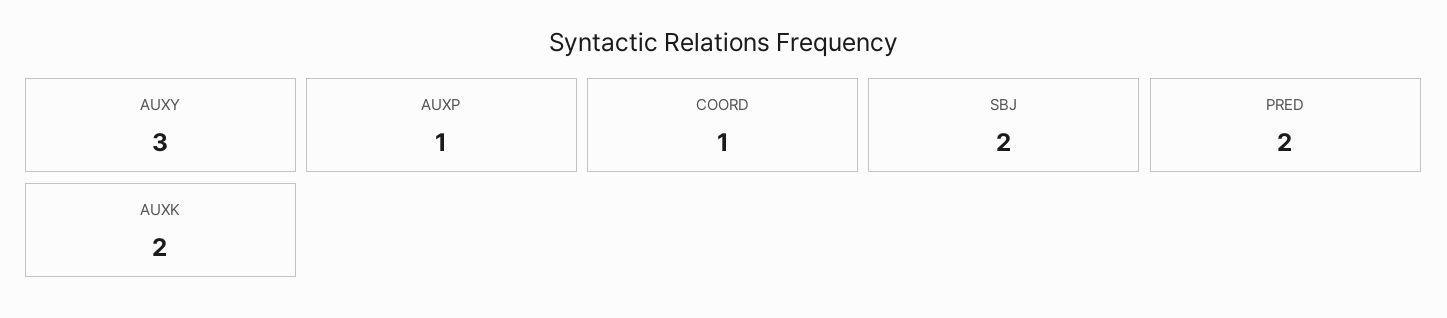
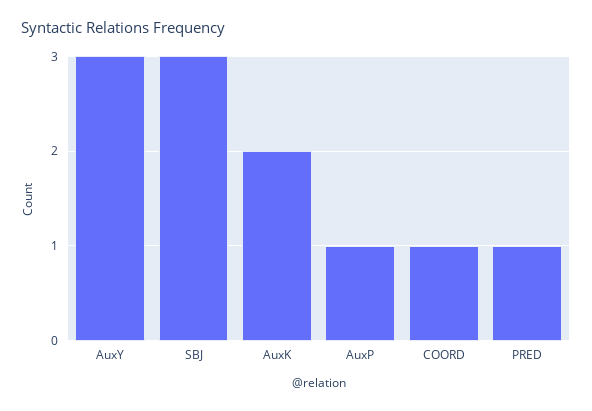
SBJ: 2 -> 3
PRED: 2 -> 1

